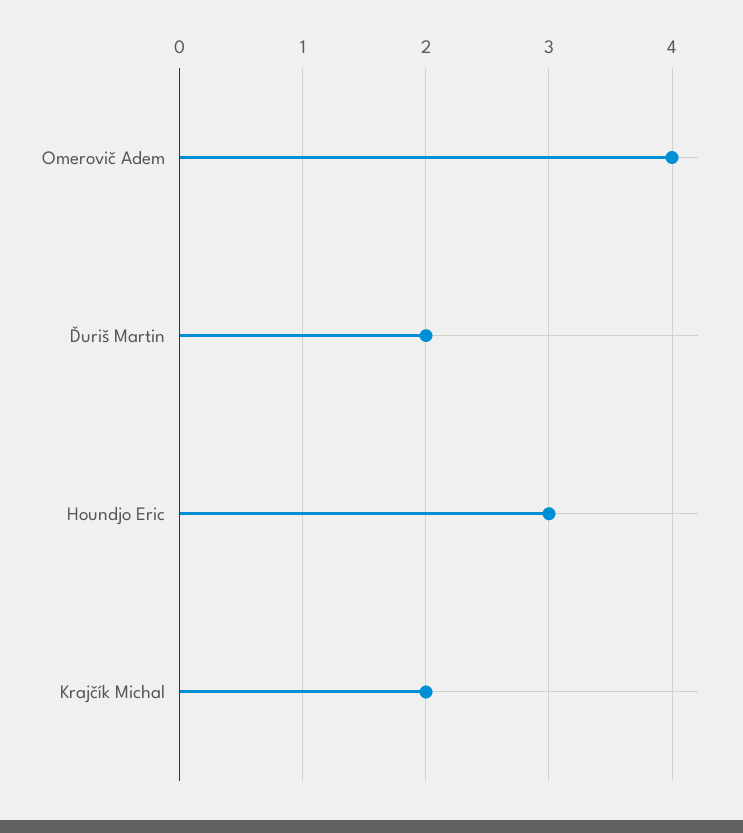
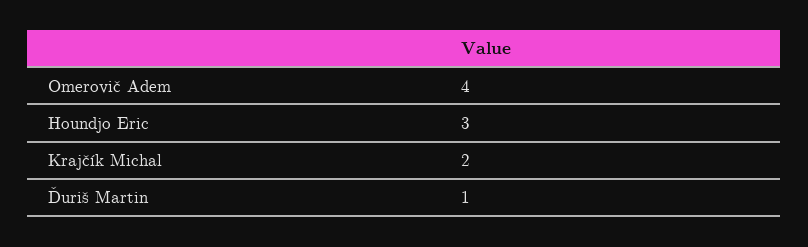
Ďuriš Martin: 2 -> 1

